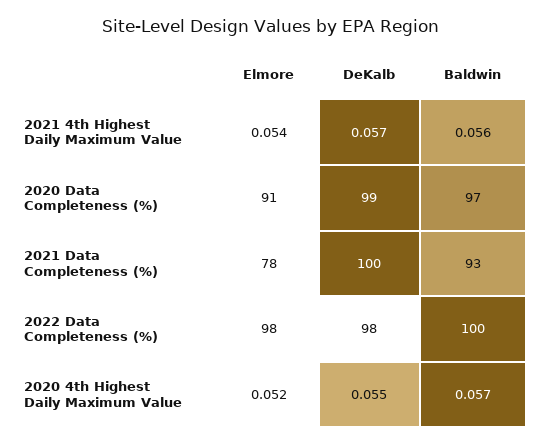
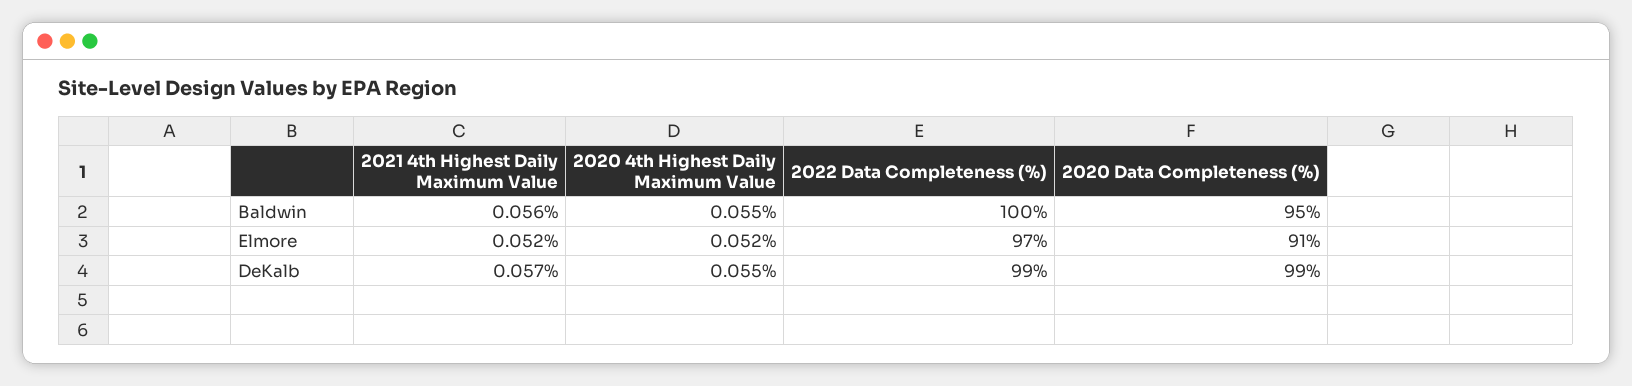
Elmore, 2021 4th Highest Daily Maximum Value: 0.054 -> 0.052
Baldwin, 2020 Data Completeness (%): 97 -> 95
Elmore, 2021 Data Completeness (%): 78 -> none
DeKalb, 2021 Data Completeness (%): 100 -> none
Baldwin, 2021 Data Completeness (%): 93 -> none
Elmore, 2022 Data Completeness (%): 98 -> 97
DeKalb, 2022 Data Completeness (%): 98 -> 99
Baldwin, 2020 4th Highest Daily Maximum Value: 0.057 -> 0.055

